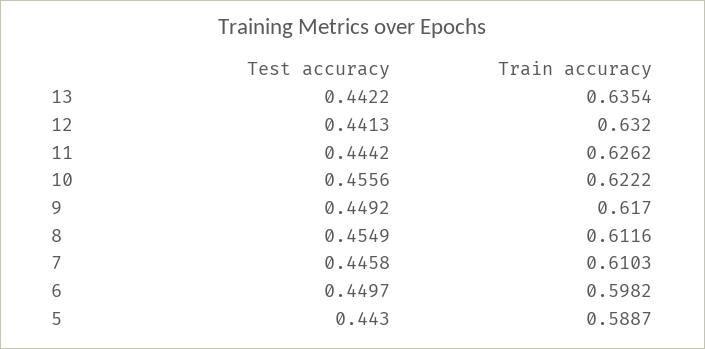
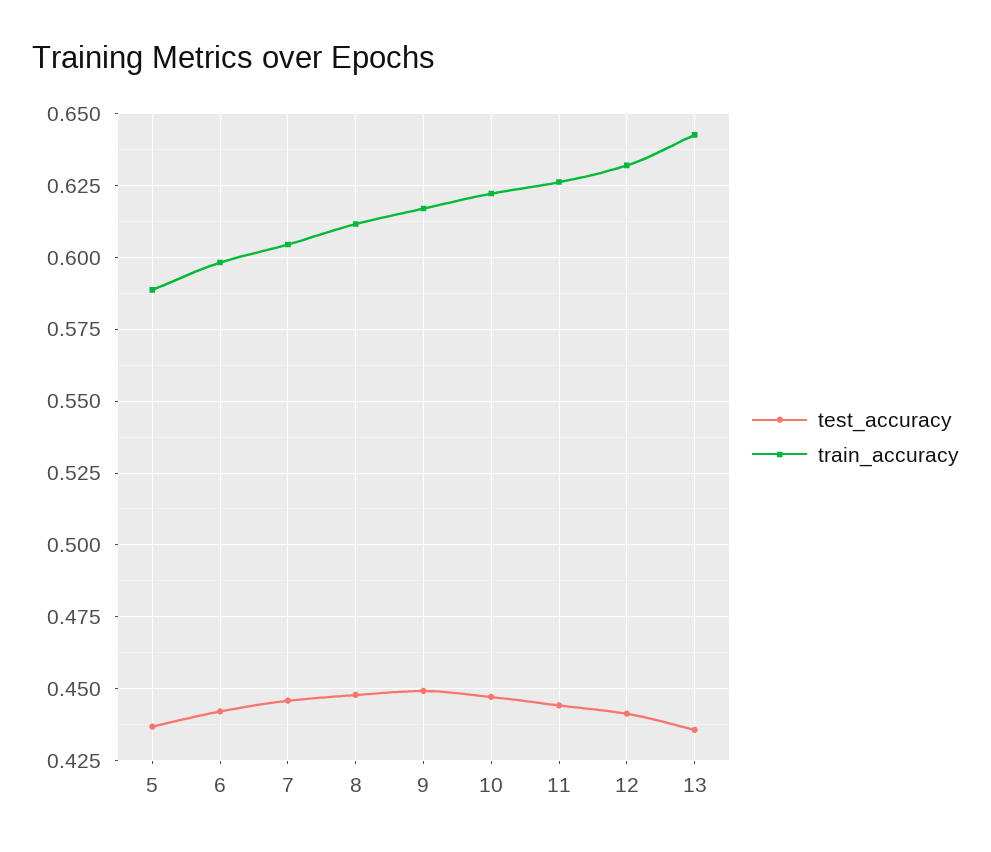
Test accuracy, 13: 0.4422 -> 0.435
Train accuracy, 13: 0.6354 -> 0.6425
Test accuracy, 10: 0.4556 -> 0.4475
Test accuracy, 8: 0.4549 -> 0.4475
Train accuracy, 7: 0.6103 -> 0.605
Test accuracy, 6: 0.4497 -> 0.4425
Test accuracy, 5: 0.443 -> 0.4375

